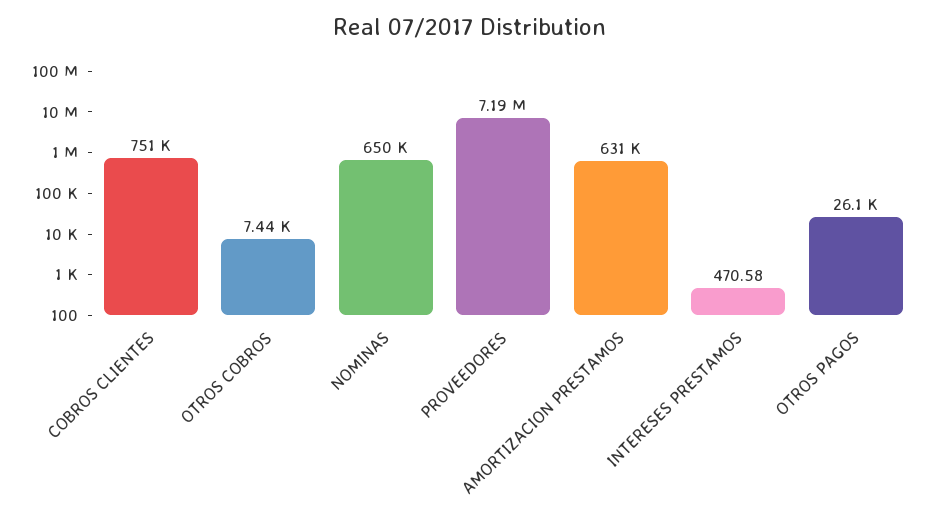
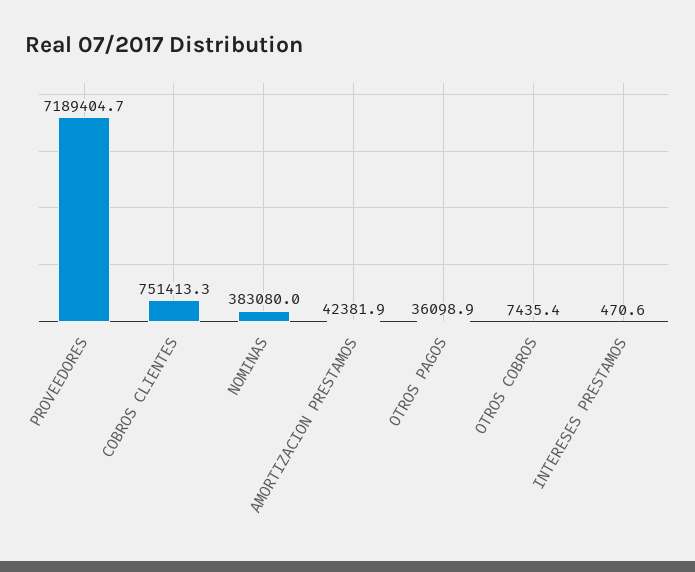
NOMINAS: 650000 -> 383080
AMORTIZACION PRESTAMOS: 631000 -> 42381.9
OTROS PAGOS: 26100 -> 36098.9

